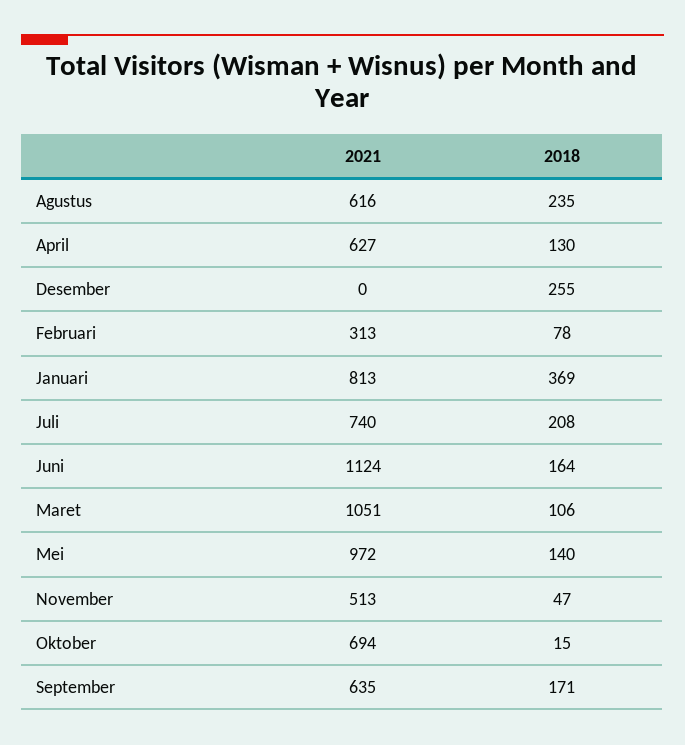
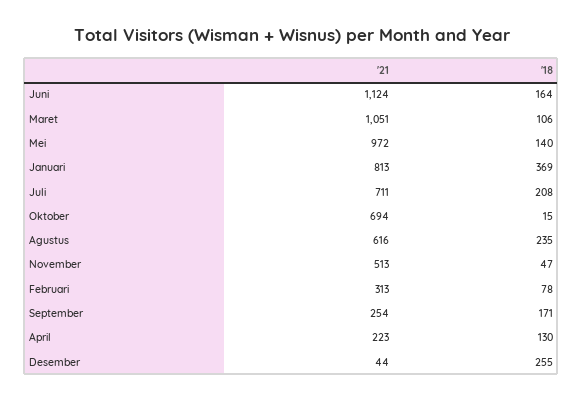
2021, April: 627 -> 223
2021, Desember: 0 -> 44
2021, Juli: 740 -> 711
2021, September: 635 -> 254

